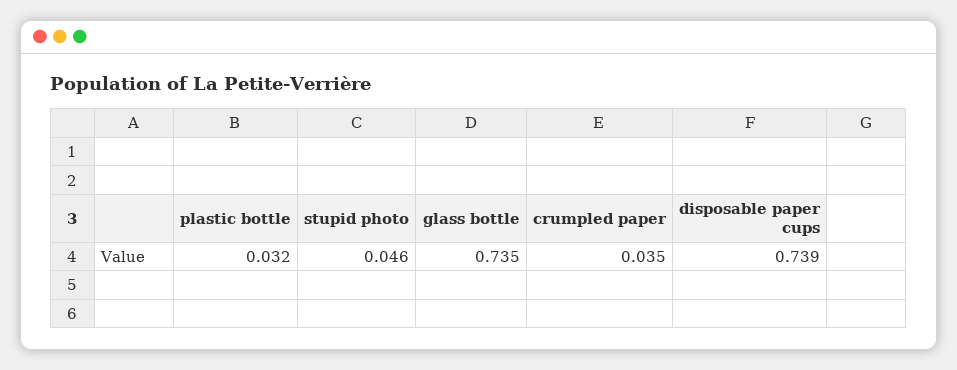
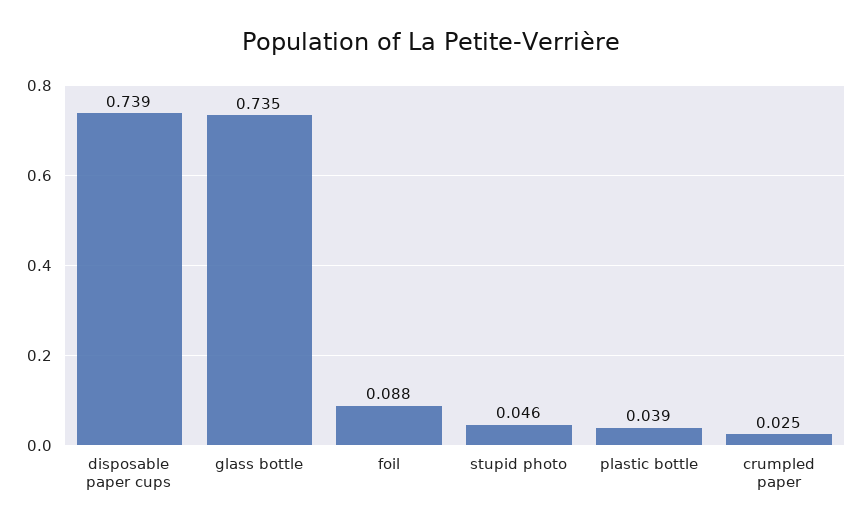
plastic bottle: 0.032 -> 0.039
crumpled paper: 0.035 -> 0.025
foil: none -> 0.088

